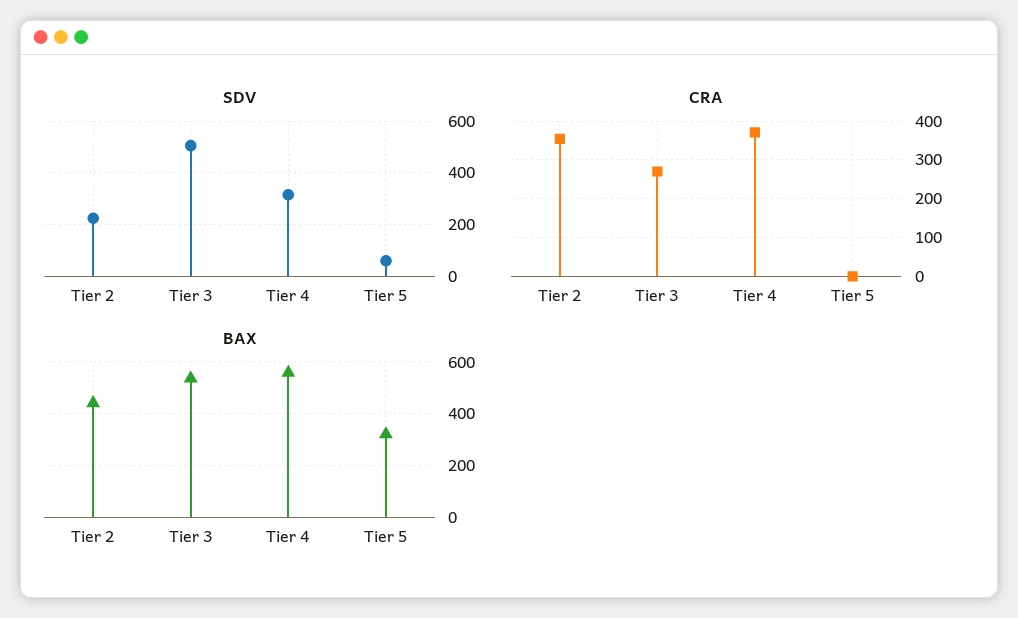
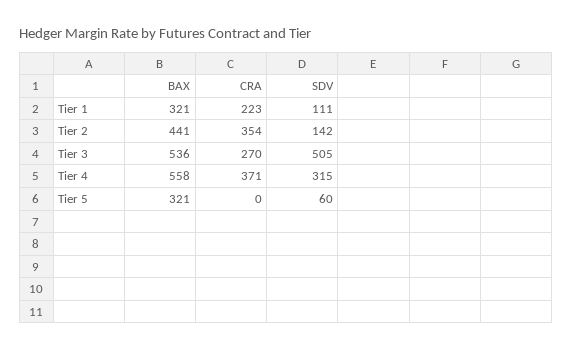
SDV, Tier 2: 225 -> 142
BAX, Tier 1: none -> 321
CRA, Tier 1: none -> 223
SDV, Tier 1: none -> 111

